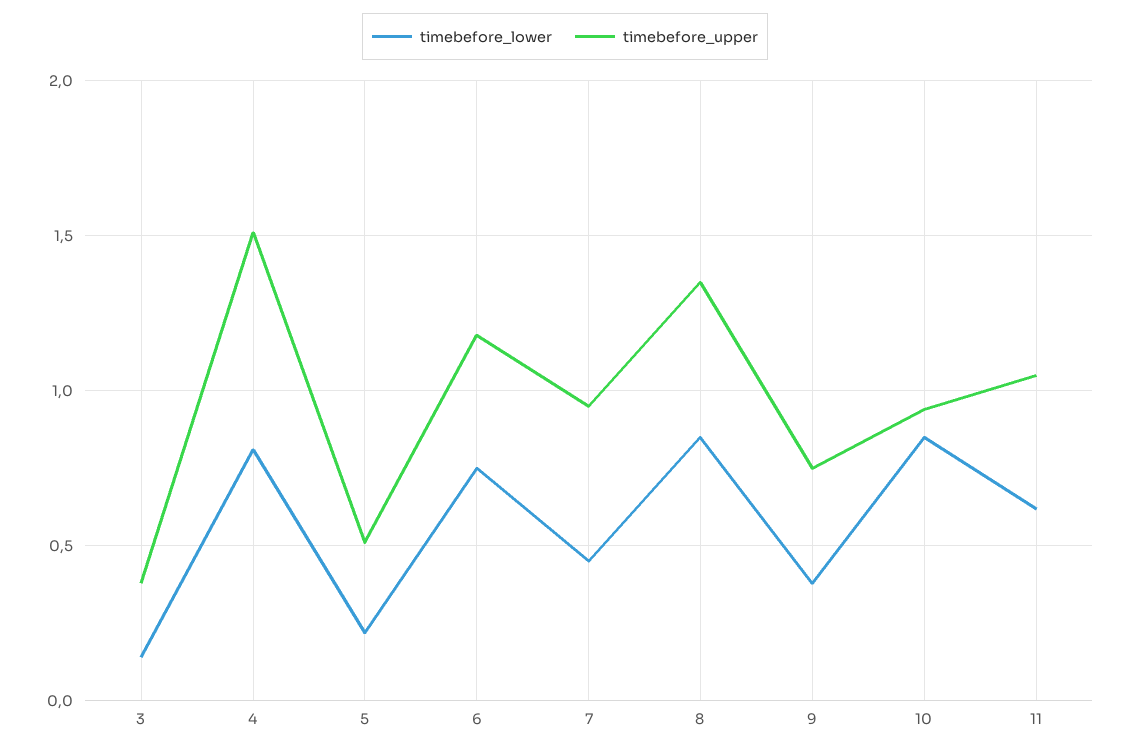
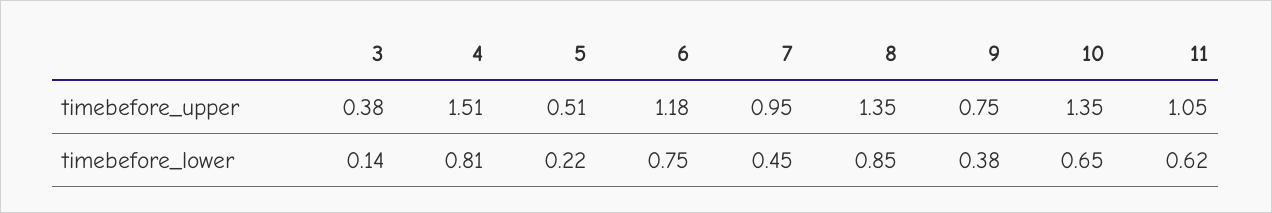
timebefore_lower, 10: 0.85 -> 0.65
timebefore_upper, 10: 0.95 -> 1.35

